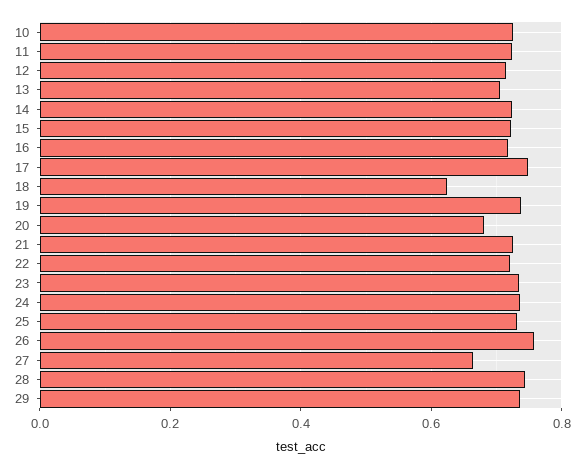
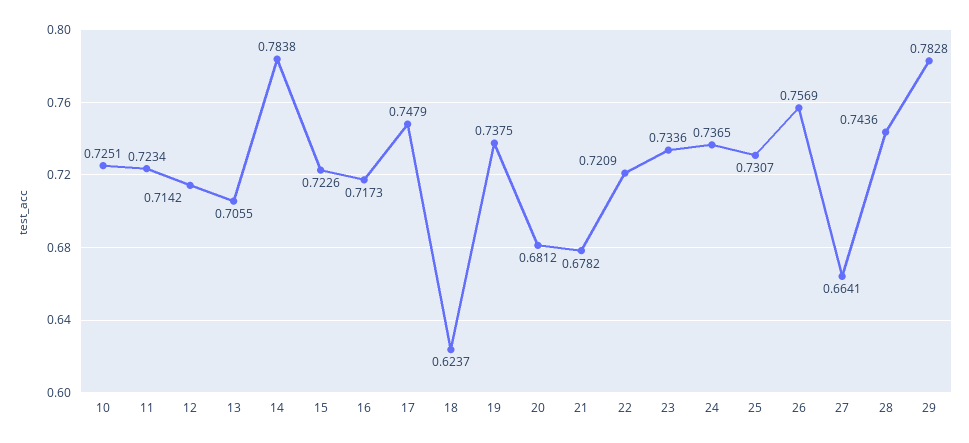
14: 0.72 -> 0.7838
21: 0.72 -> 0.6782
29: 0.74 -> 0.7828

